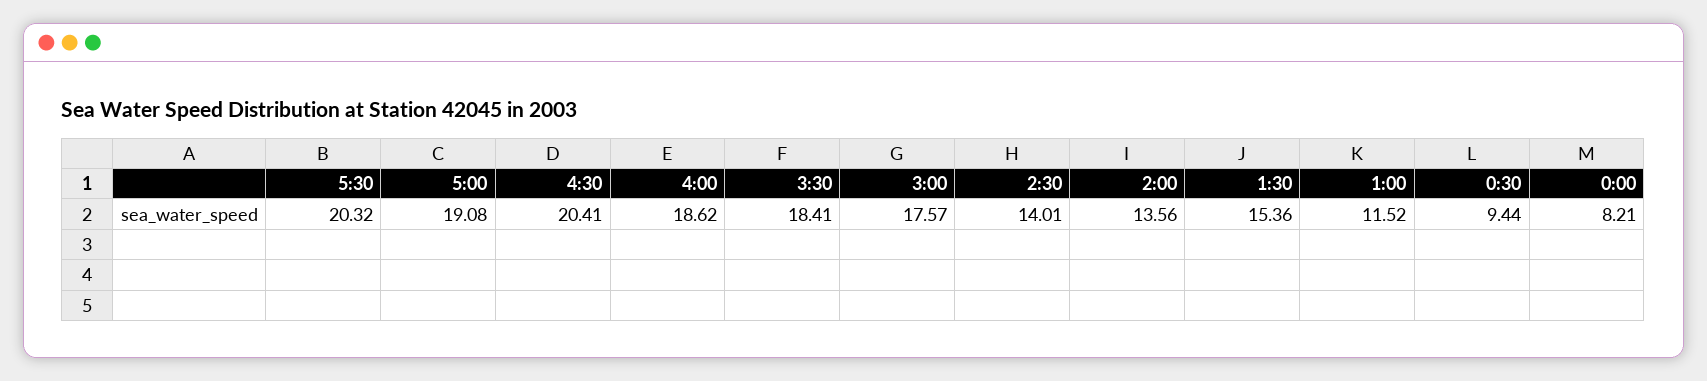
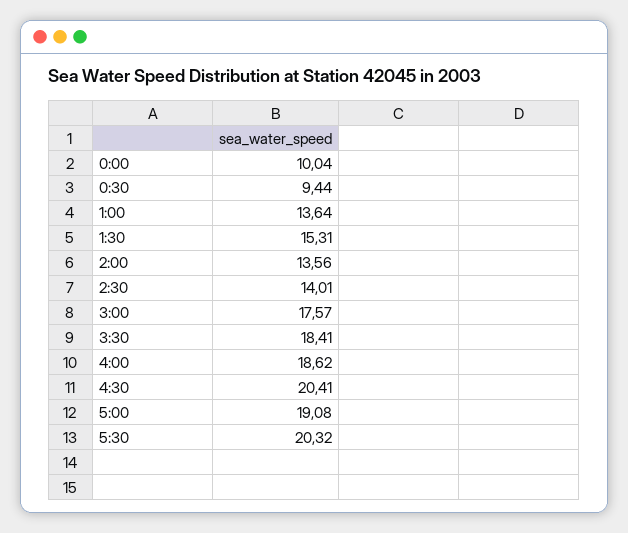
1:30: 15.36 -> 15.31
1:00: 11.52 -> 13.64
0:00: 8.21 -> 10.04

